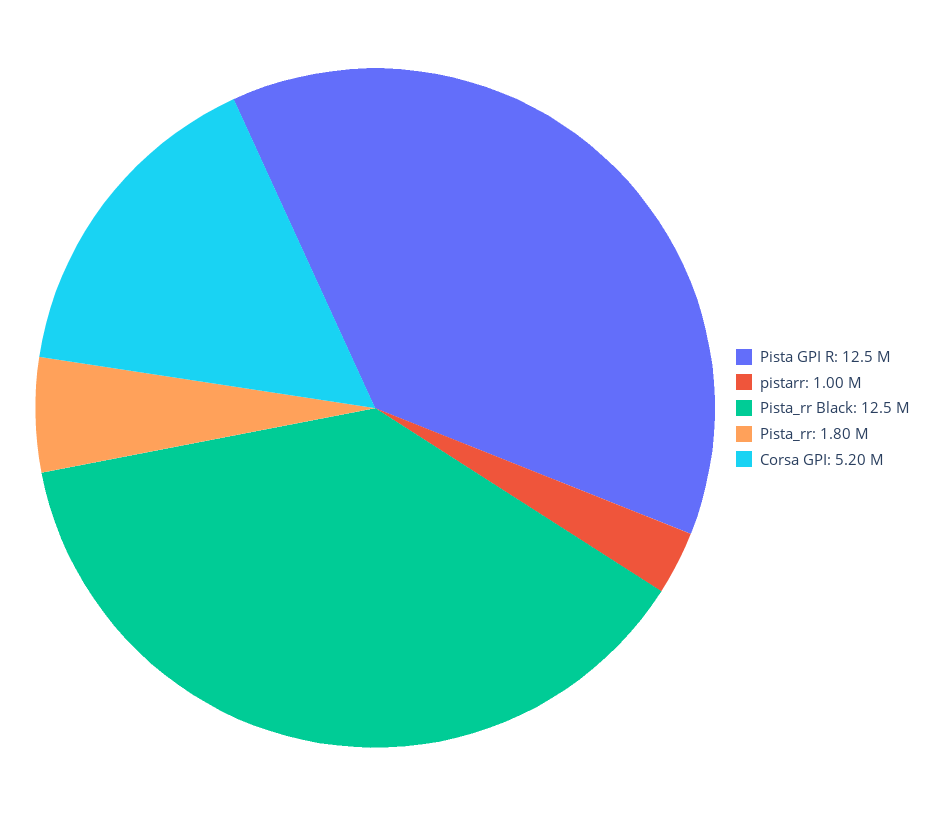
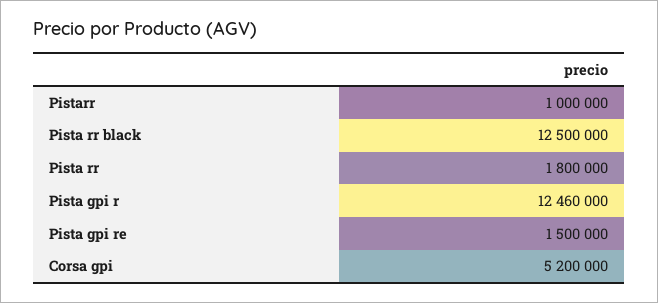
Pista gpi re: none -> 1500000

